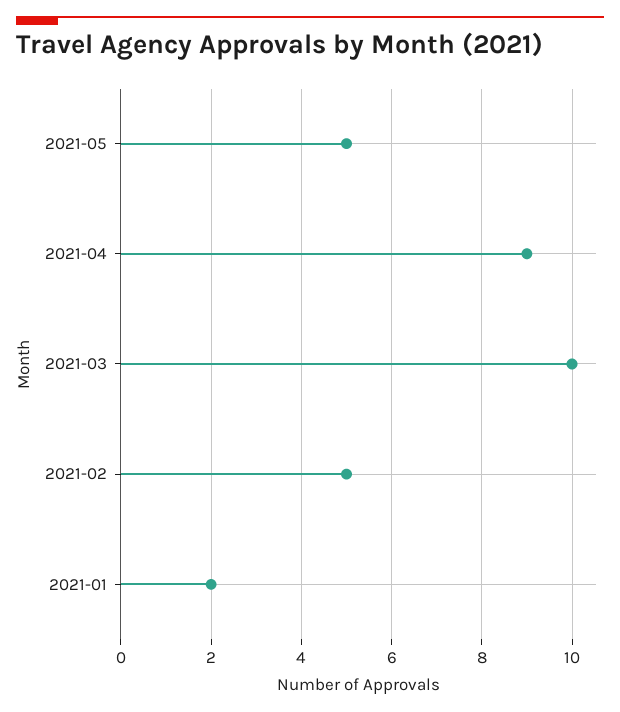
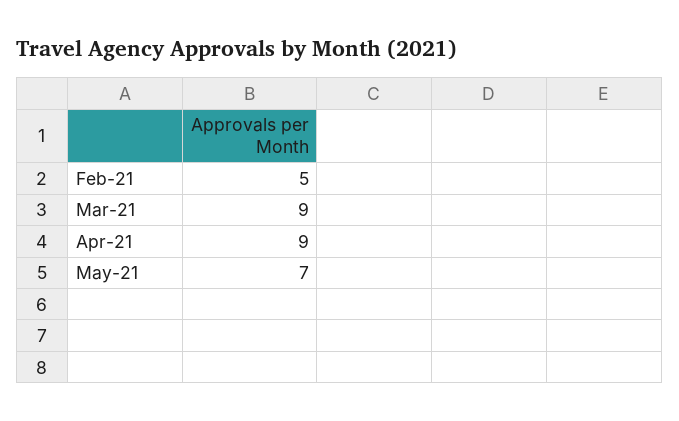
2021-05: 5 -> 7
2021-03: 10 -> 9
2021-01: 2 -> none

